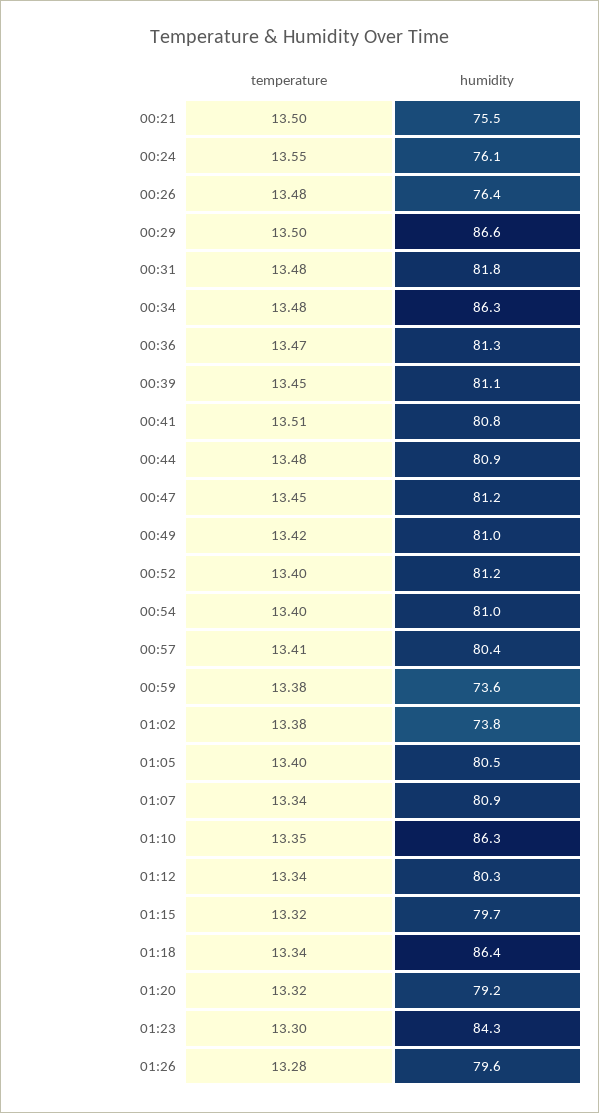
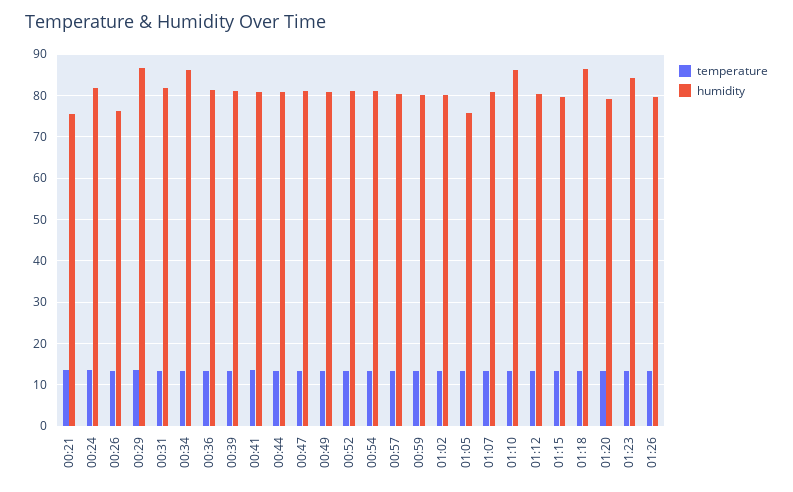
humidity, 00:24: 76.1 -> 82
humidity, 00:59: 73.6 -> 80
humidity, 01:02: 73.8 -> 80
humidity, 01:05: 80.5 -> 76

